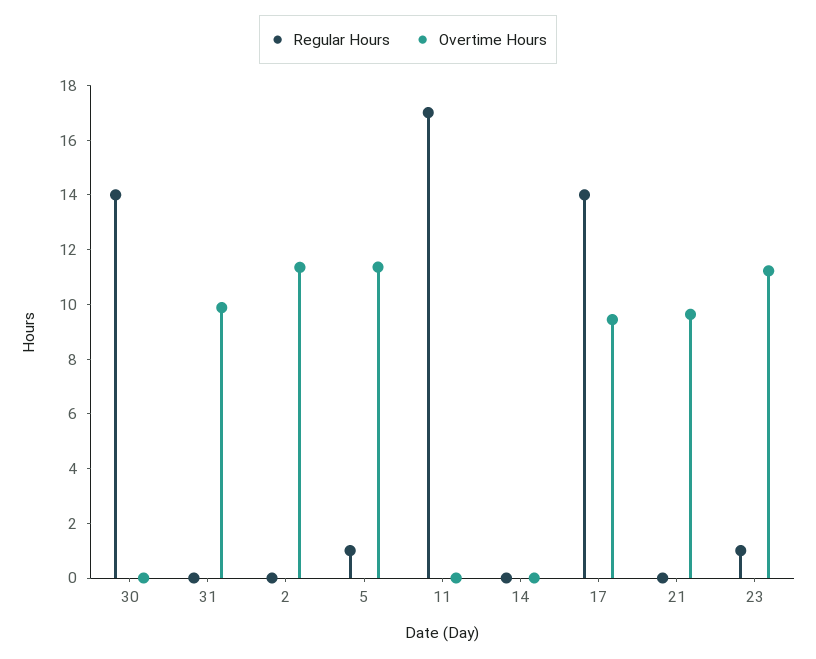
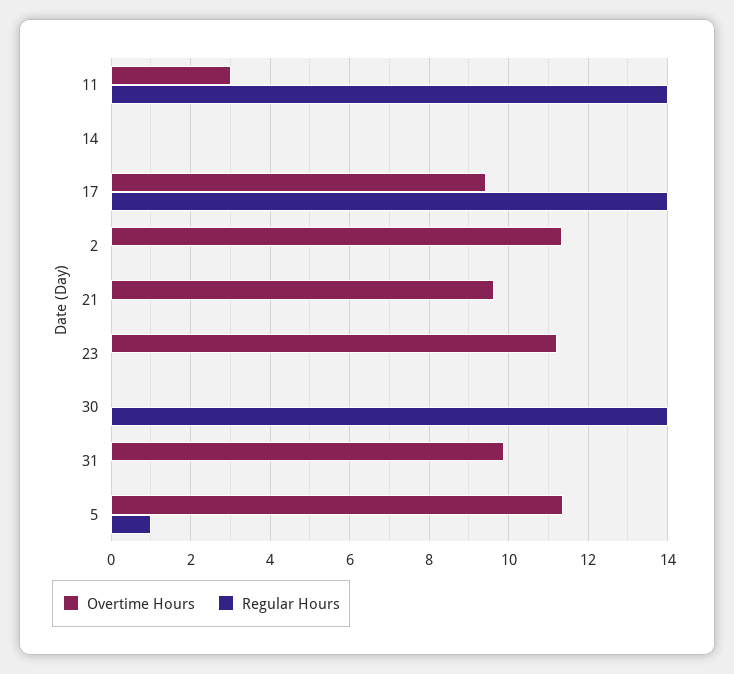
Regular Hours, 11: 17 -> 14
Overtime Hours, 11: 0 -> 3
Regular Hours, 23: 1 -> 0

